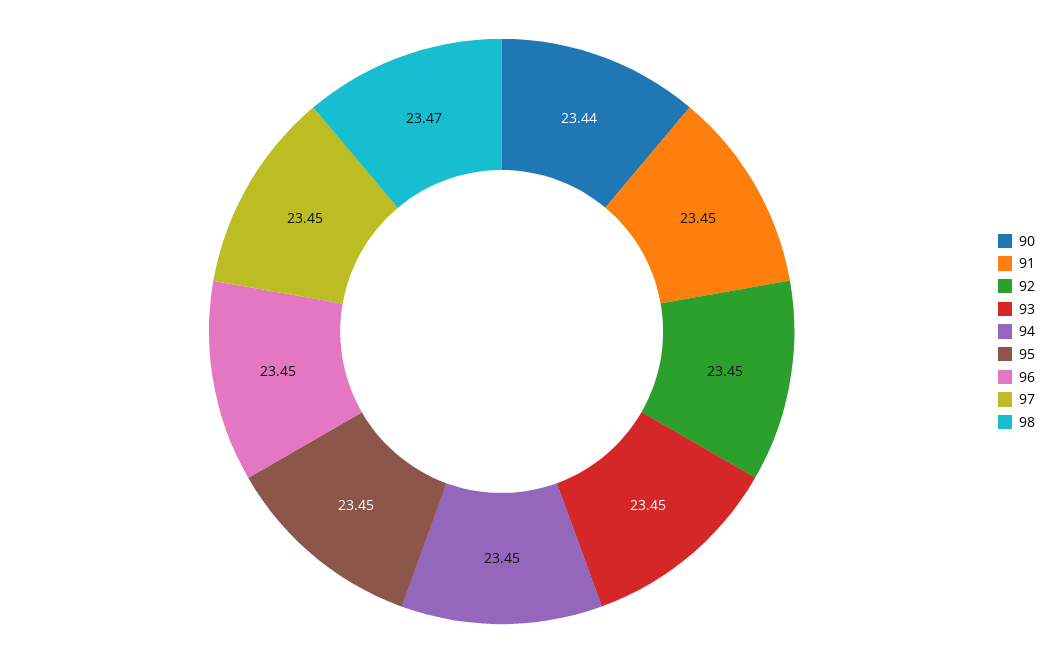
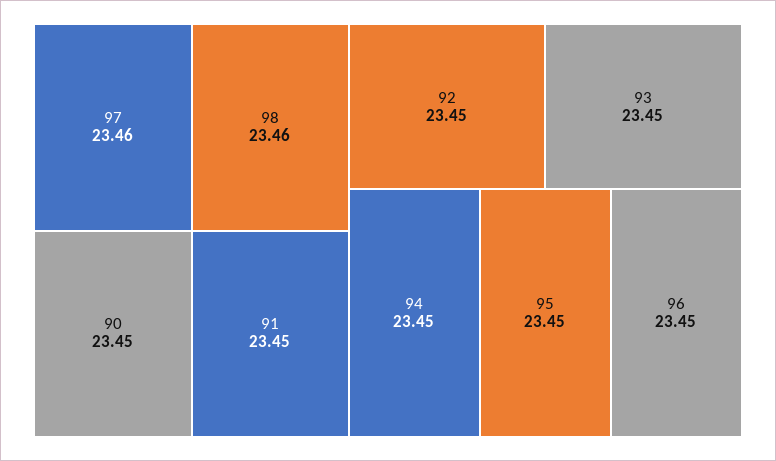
90: 23.44 -> 23.45
97: 23.45 -> 23.46
98: 23.47 -> 23.46

